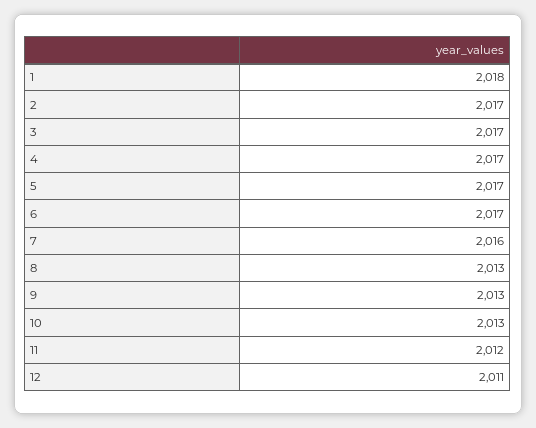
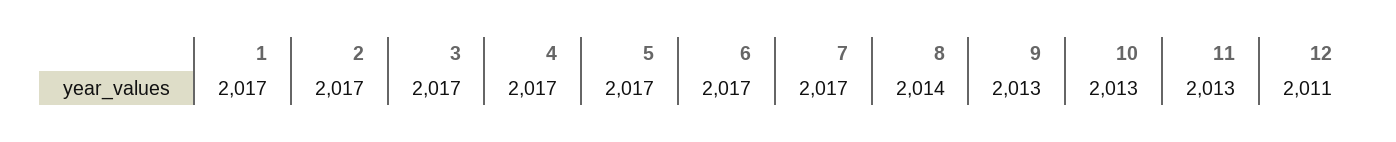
1: 2018 -> 2017
7: 2016 -> 2017
8: 2013 -> 2014
11: 2012 -> 2013

